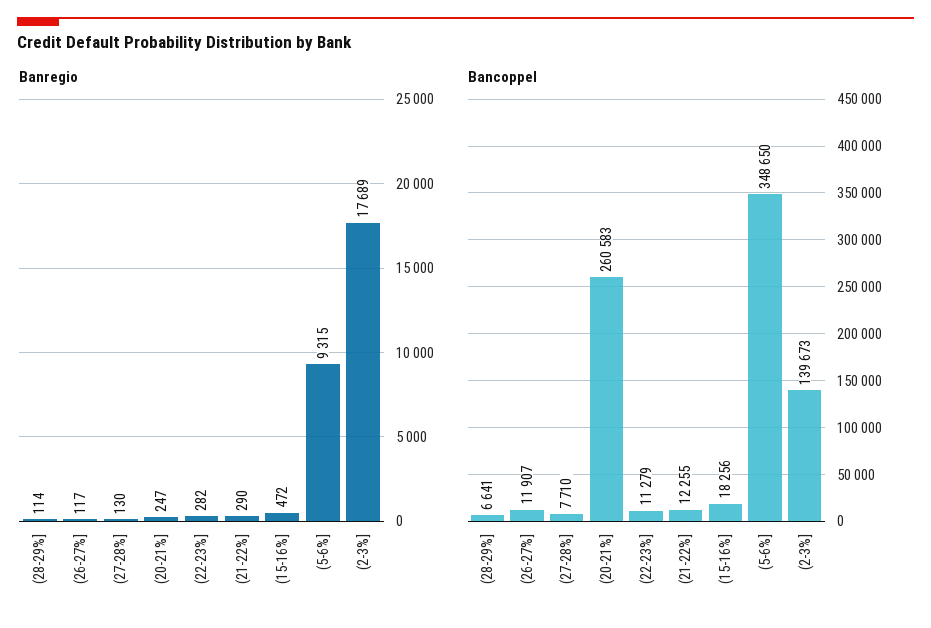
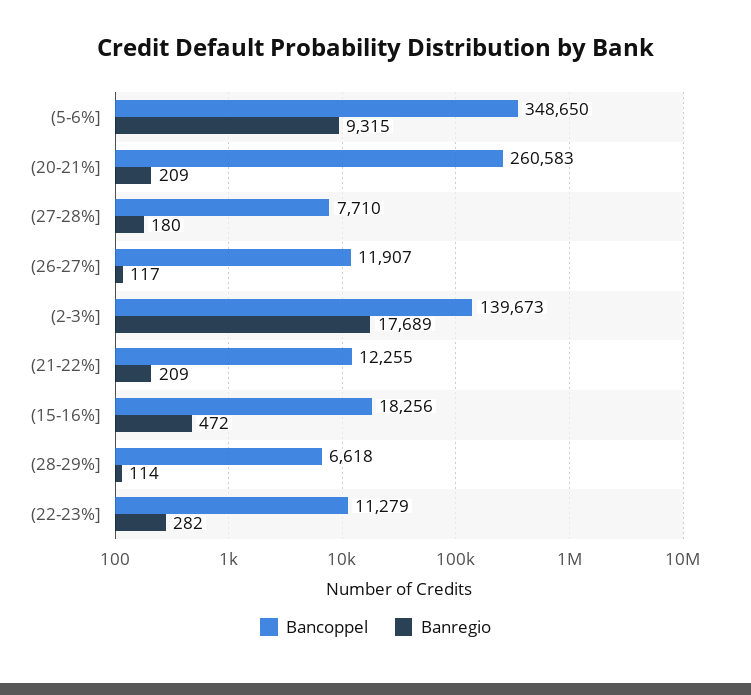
Banregio, (27-28%]: 130 -> 180
Banregio, (20-21%]: 247 -> 209
Banregio, (21-22%]: 290 -> 209
Bancoppel, (28-29%]: 6641 -> 6618

